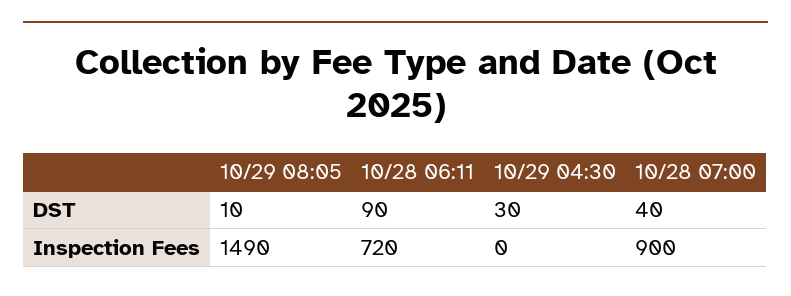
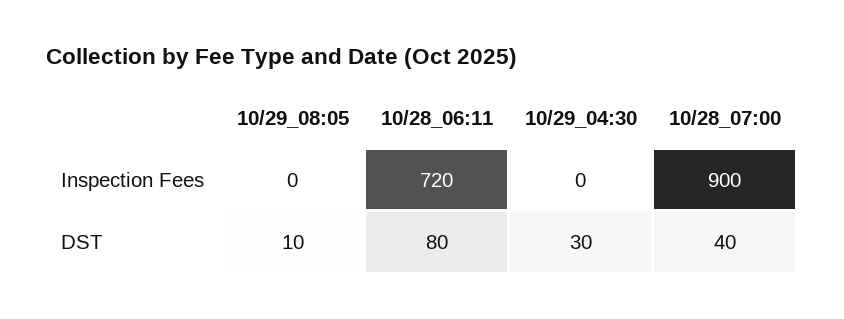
10/28 06:11, DST: 90 -> 80
10/29 08:05, Inspection Fees: 1490 -> 0

